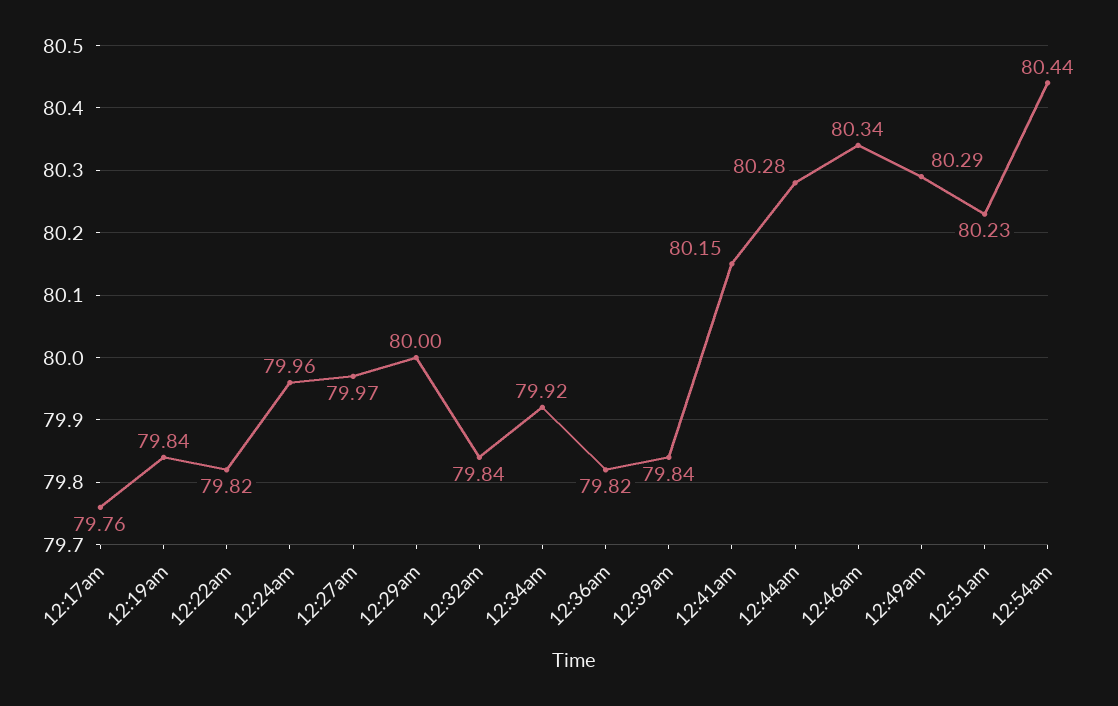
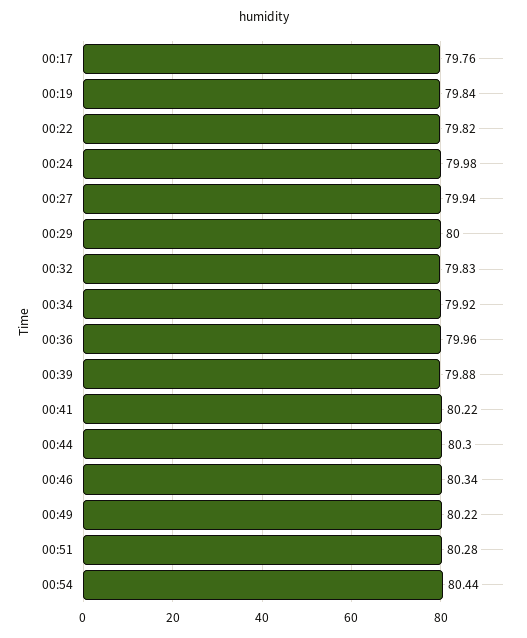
12:24am: 79.96 -> 79.98
12:27am: 79.97 -> 79.94
12:32am: 79.84 -> 79.83
12:36am: 79.82 -> 79.96
12:39am: 79.84 -> 79.88
12:41am: 80.15 -> 80.22
12:44am: 80.28 -> 80.3
12:49am: 80.29 -> 80.22
12:51am: 80.23 -> 80.28

